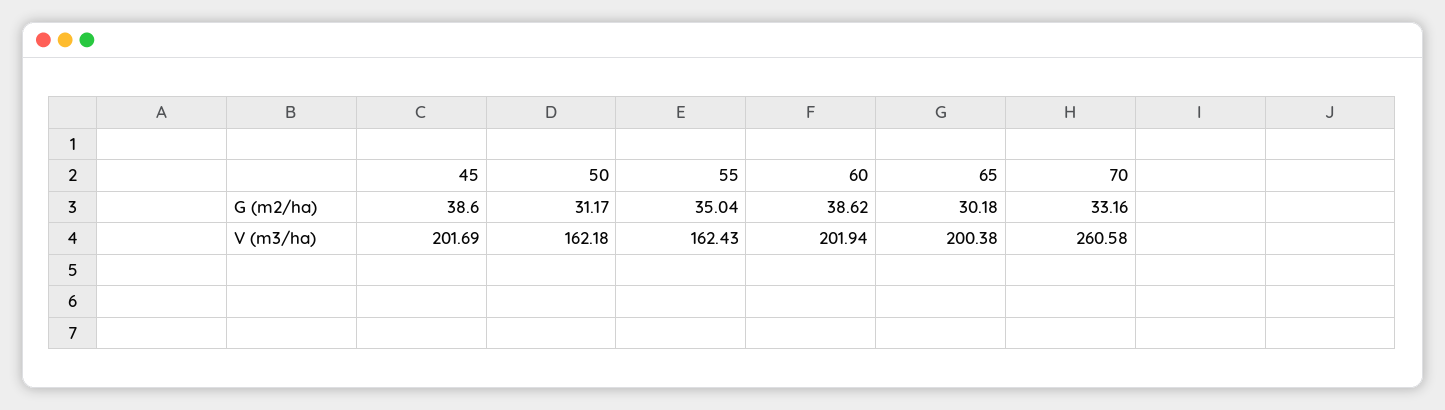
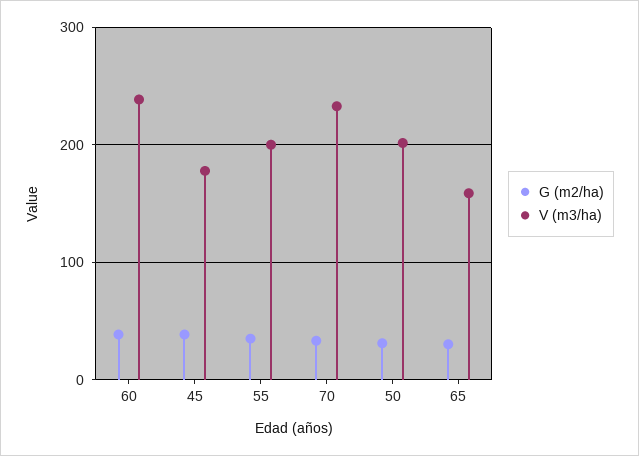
V (m3/ha), 45: 201.69 -> 180
V (m3/ha), 50: 162.18 -> 200
V (m3/ha), 55: 162.43 -> 200
V (m3/ha), 60: 201.94 -> 240
V (m3/ha), 65: 200.38 -> 160
V (m3/ha), 70: 260.58 -> 230

